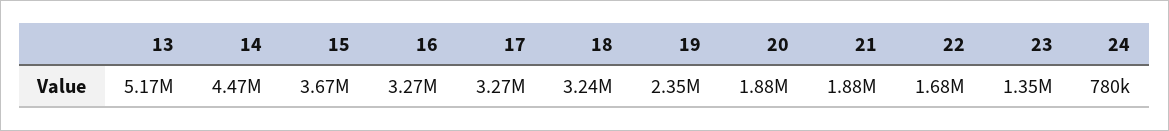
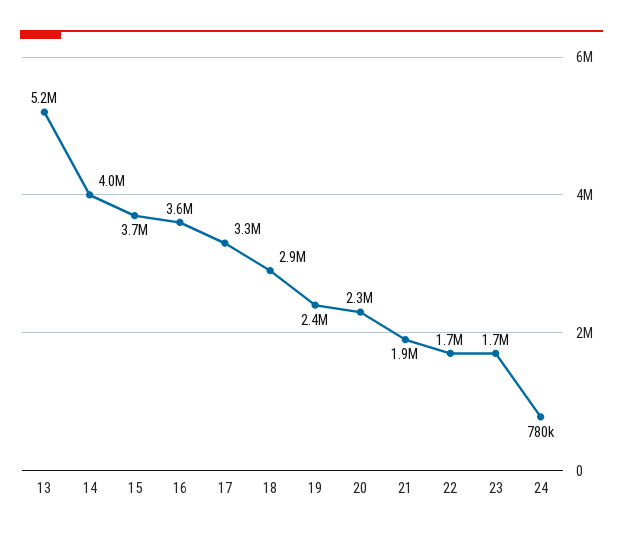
14: 4470000 -> 4000000
16: 3270000 -> 3600000
18: 3240000 -> 2900000
20: 1880000 -> 2300000
23: 1350000 -> 1700000

